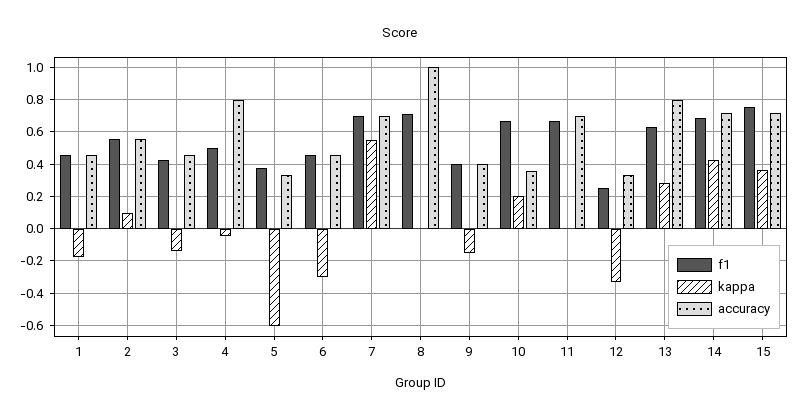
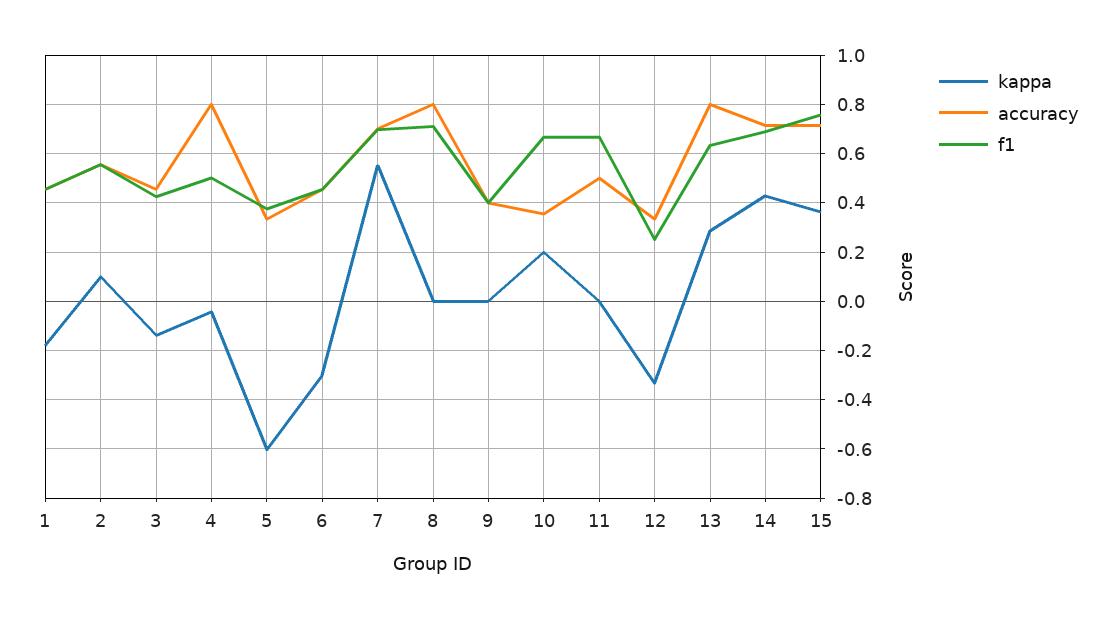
accuracy, 8: 1 -> 0.8
kappa, 9: -0.15 -> 0
accuracy, 11: 0.7 -> 0.5

